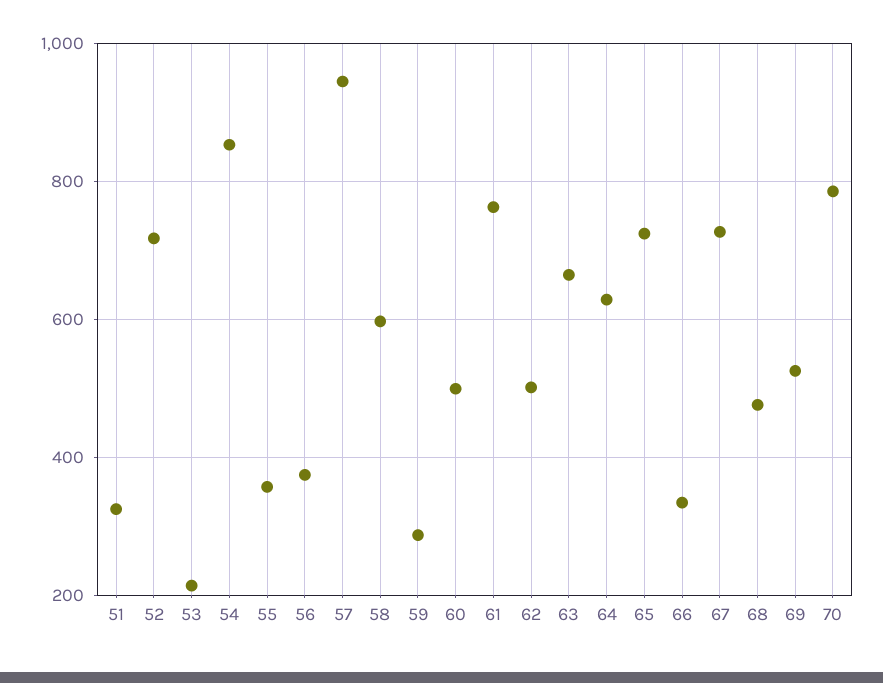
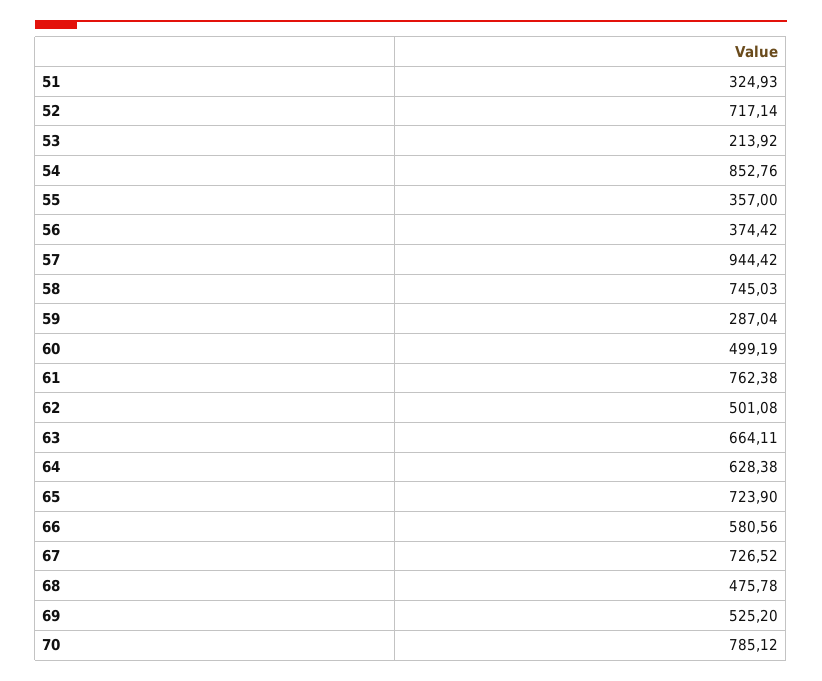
58: 600 -> 745.03
66: 340 -> 580.56

